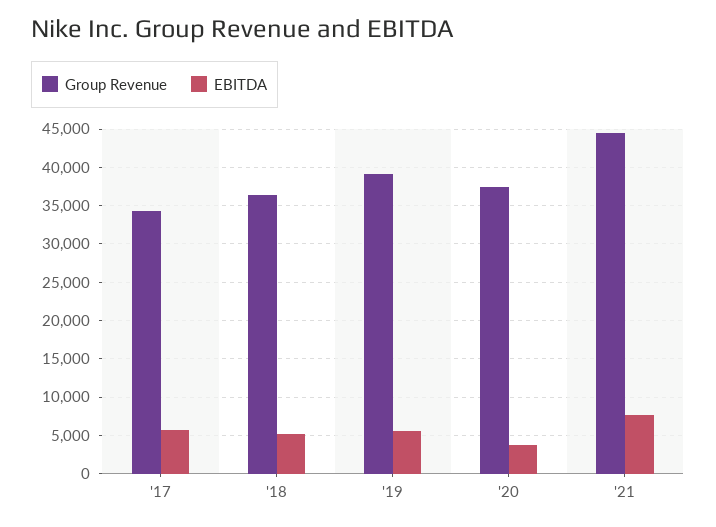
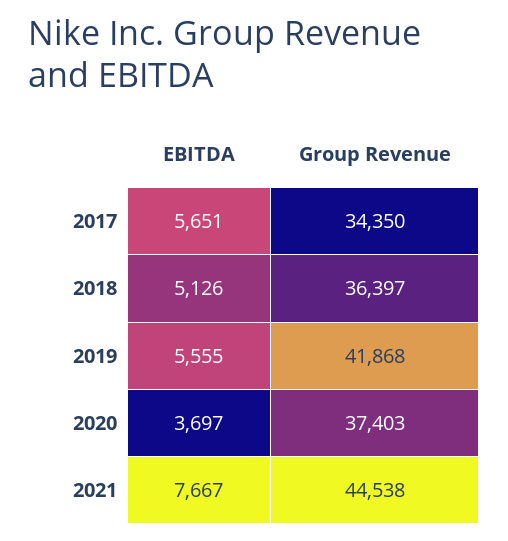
Group Revenue, '19: 39000 -> 41868

